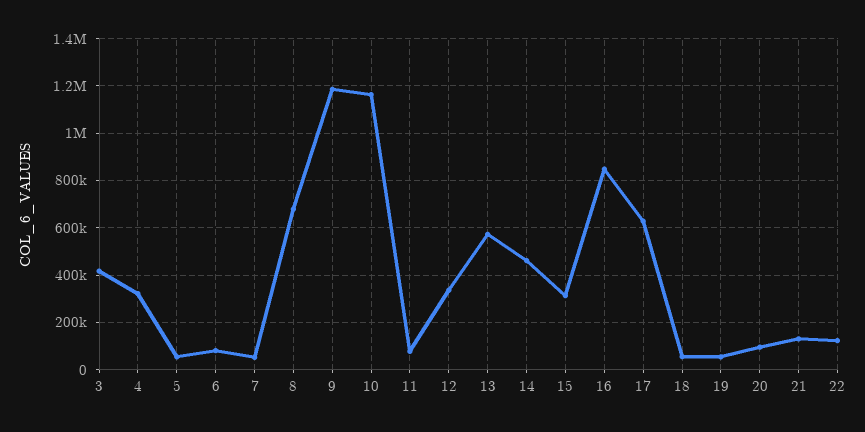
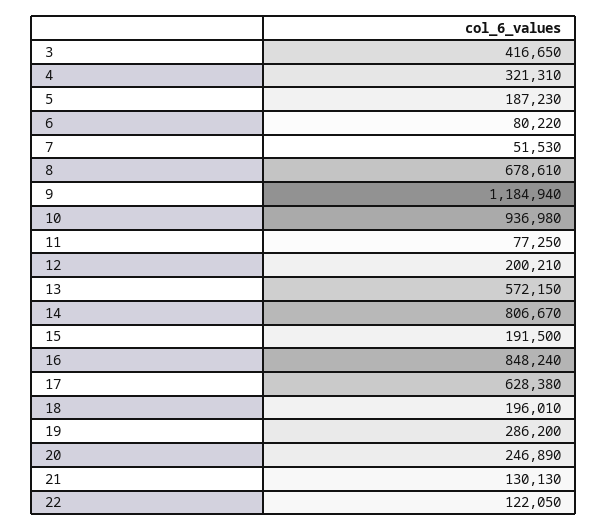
5: 50000 -> 187230
10: 1150000 -> 936980
12: 350000 -> 200210
14: 450000 -> 806670
15: 300000 -> 191500
18: 50000 -> 196010
19: 50000 -> 286200
20: 100000 -> 246890

